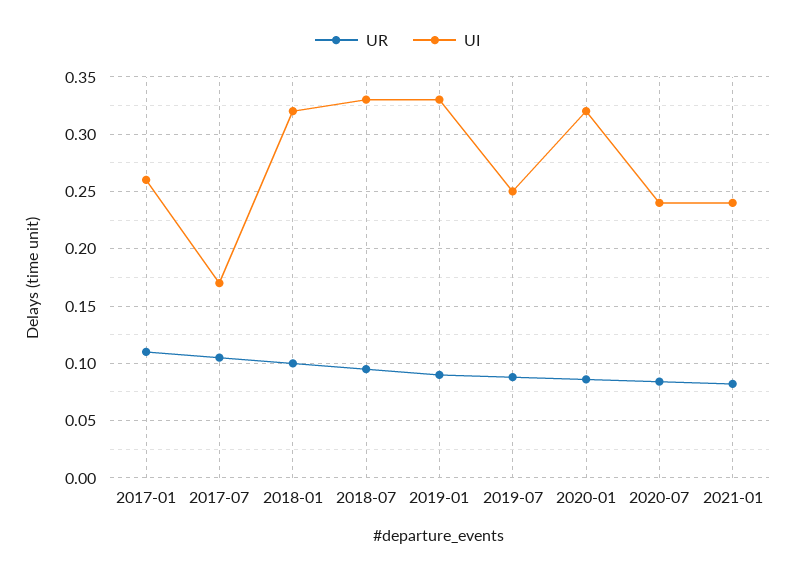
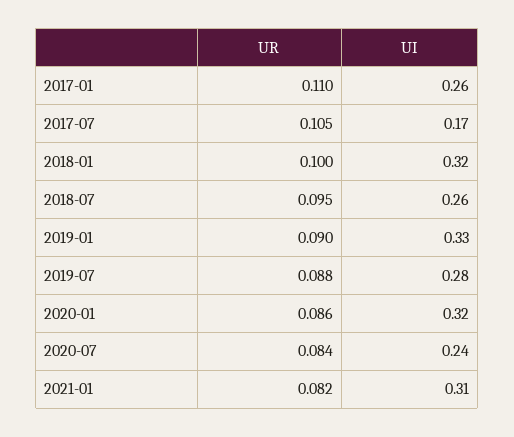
UI, 2018-07: 0.33 -> 0.26
UI, 2019-07: 0.25 -> 0.28
UI, 2021-01: 0.24 -> 0.31

